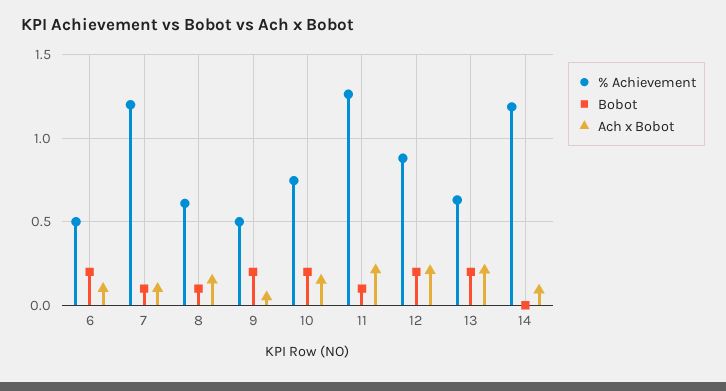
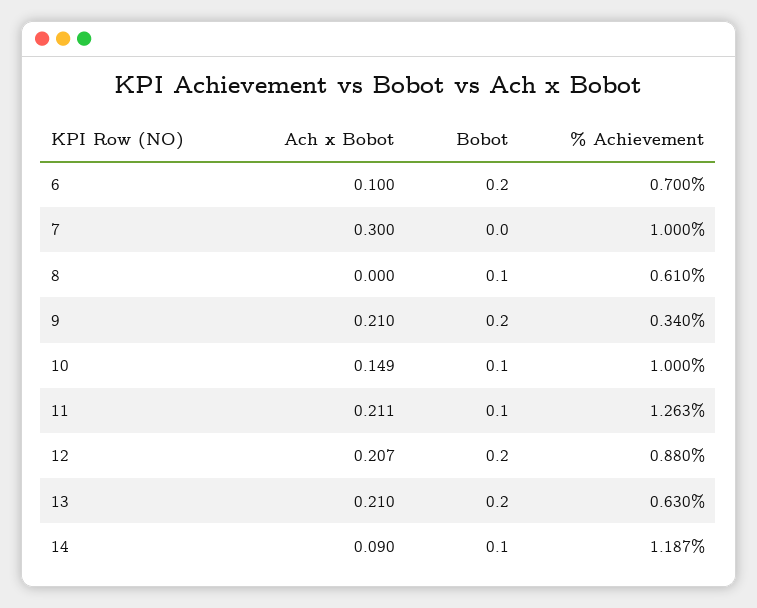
% Achievement, 6: 0.5 -> 0.7
% Achievement, 7: 1.2 -> 1
Bobot, 7: 0.1 -> 0
Ach x Bobot, 7: 0.1 -> 0.3
Ach x Bobot, 8: 0.15 -> 0
% Achievement, 9: 0.5 -> 0.34
Ach x Bobot, 9: 0.05 -> 0.21
% Achievement, 10: 0.75 -> 1
Bobot, 10: 0.2 -> 0.1
Bobot, 14: 0 -> 0.1

